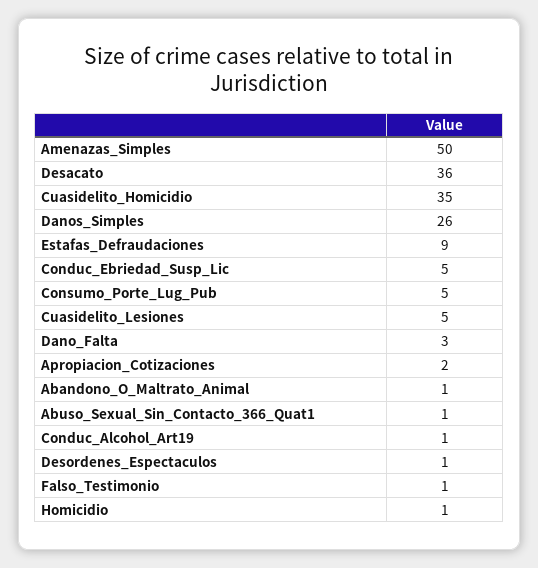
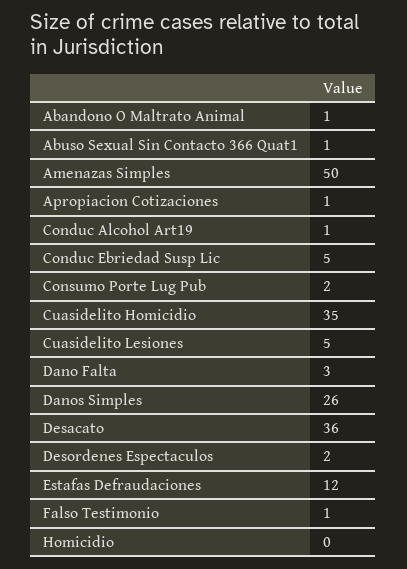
Estafas_Defraudaciones: 9 -> 12
Consumo_Porte_Lug_Pub: 5 -> 2
Apropiacion_Cotizaciones: 2 -> 1
Desordenes_Espectaculos: 1 -> 2
Homicidio: 1 -> 0

